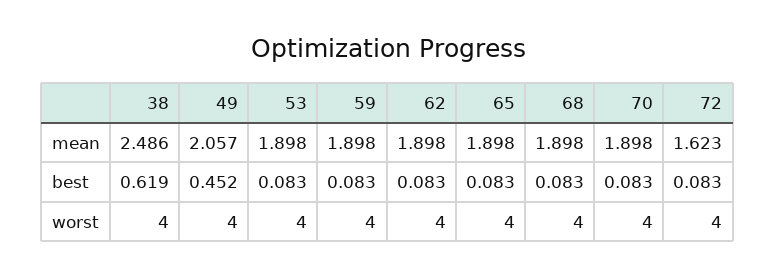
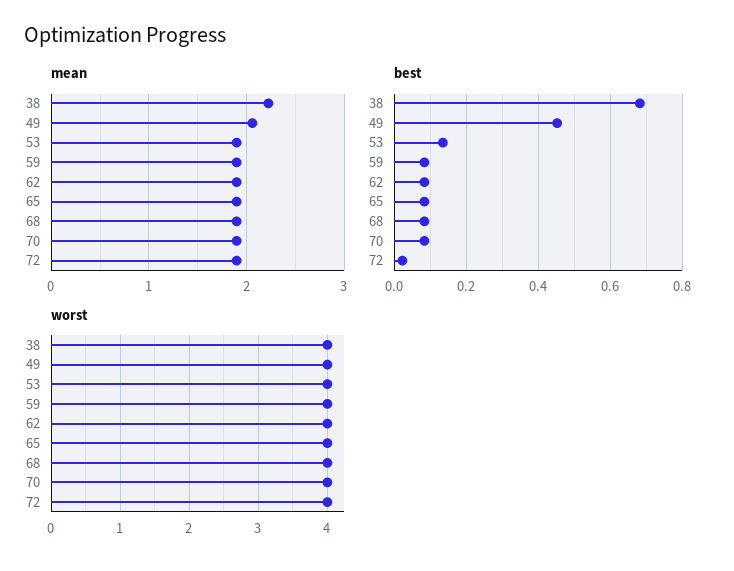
mean, 38: 2.486 -> 2.2
mean, 72: 1.623 -> 1.9
best, 38: 0.619 -> 0.68
best, 53: 0.083 -> 0.14
best, 72: 0.083 -> 0.02

